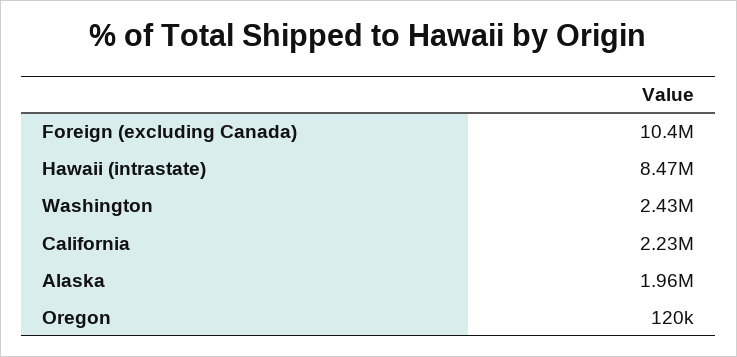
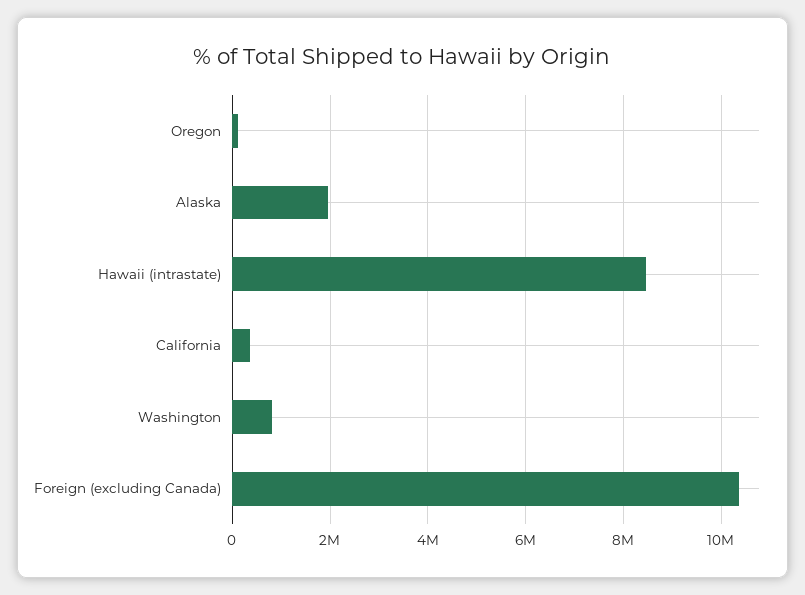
Washington: 2430000 -> 800000
California: 2230000 -> 400000

